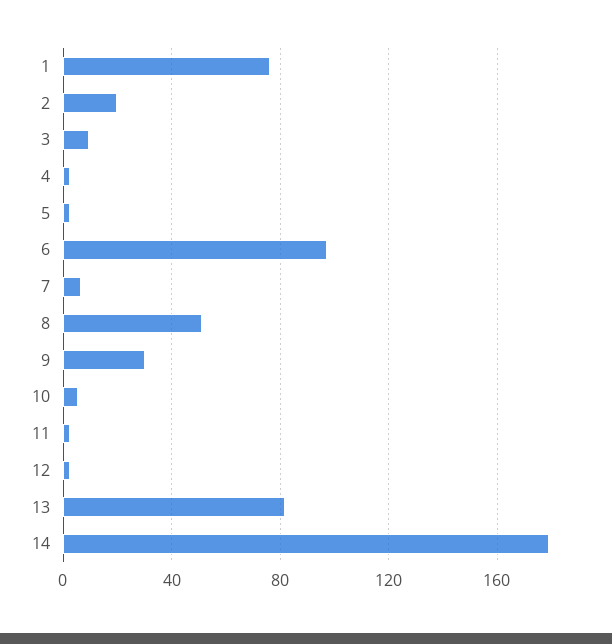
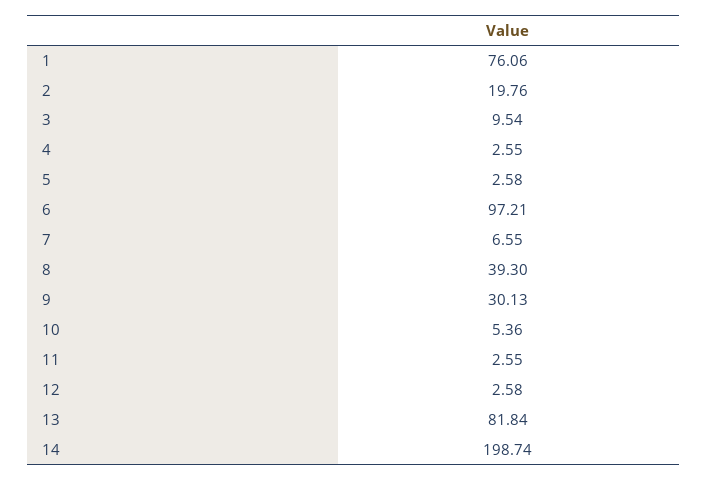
8: 50 -> 39.3
14: 180 -> 198.74

